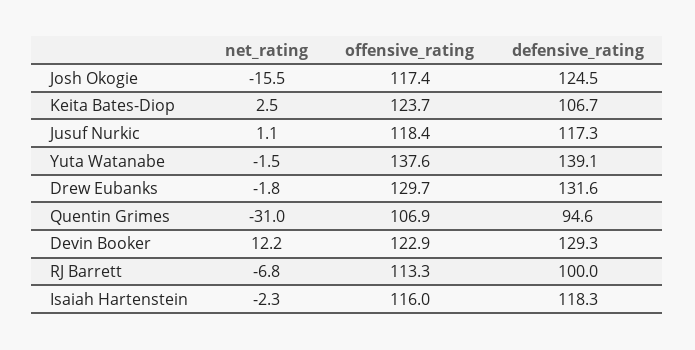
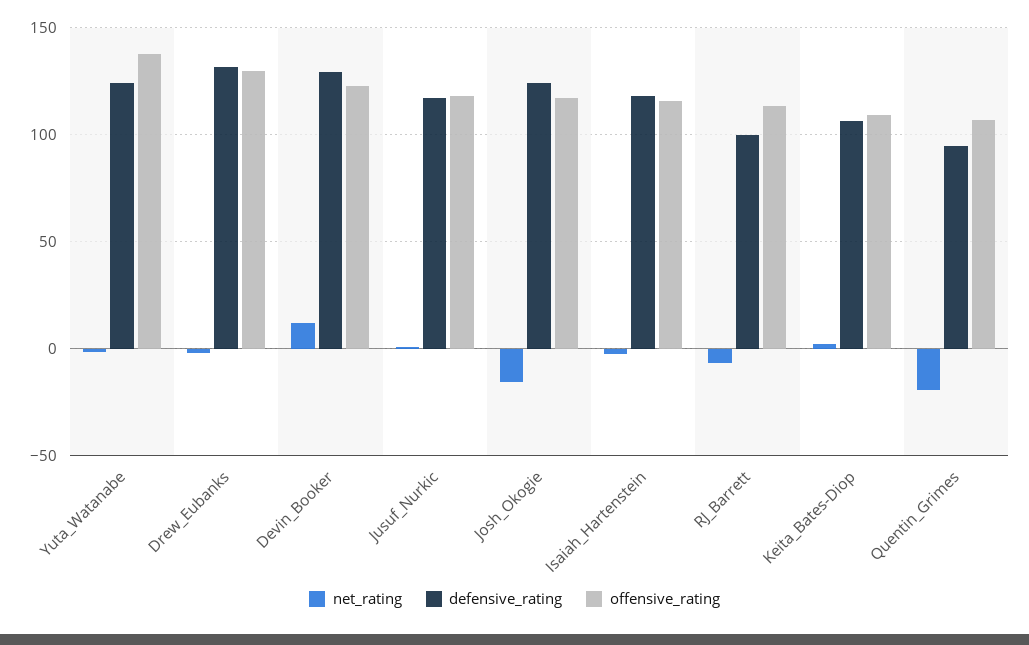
offensive_rating, Keita Bates-Diop: 123.7 -> 110
defensive_rating, Yuta Watanabe: 139.1 -> 125
net_rating, Quentin Grimes: -31 -> -20

